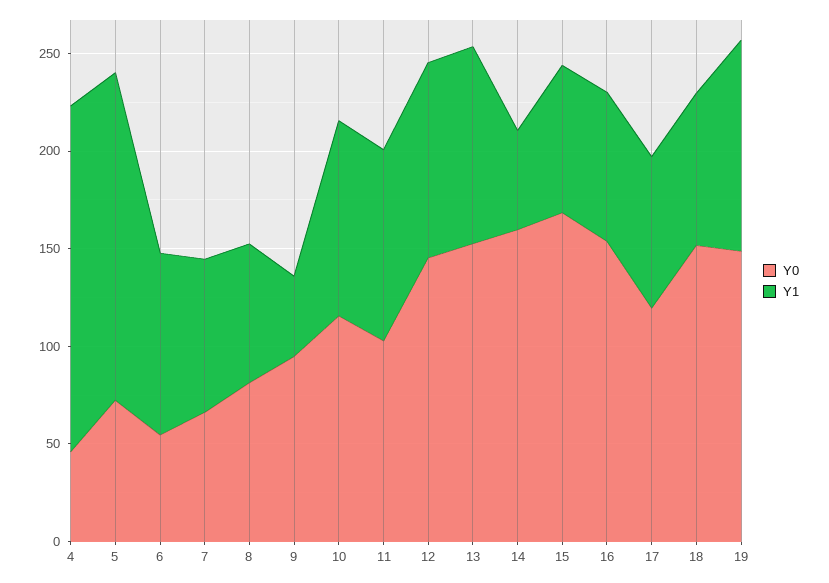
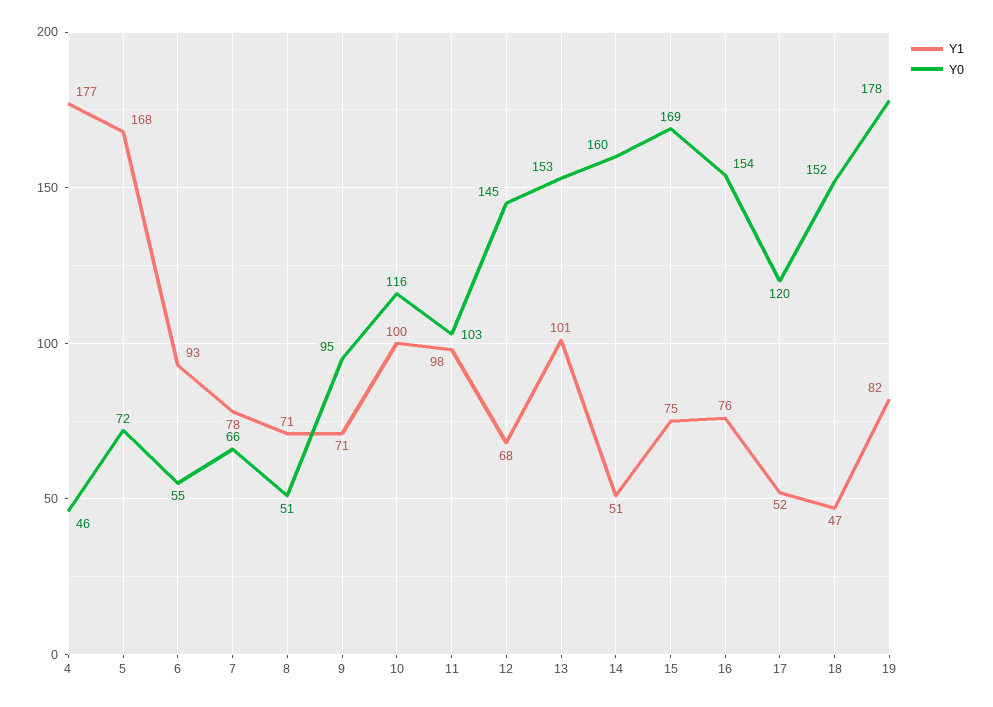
Y0, 8: 80 -> 51
Y1, 9: 40 -> 71
Y1, 12: 100 -> 68
Y1, 17: 80 -> 52
Y1, 18: 80 -> 47
Y0, 19: 150 -> 178
Y1, 19: 110 -> 82

